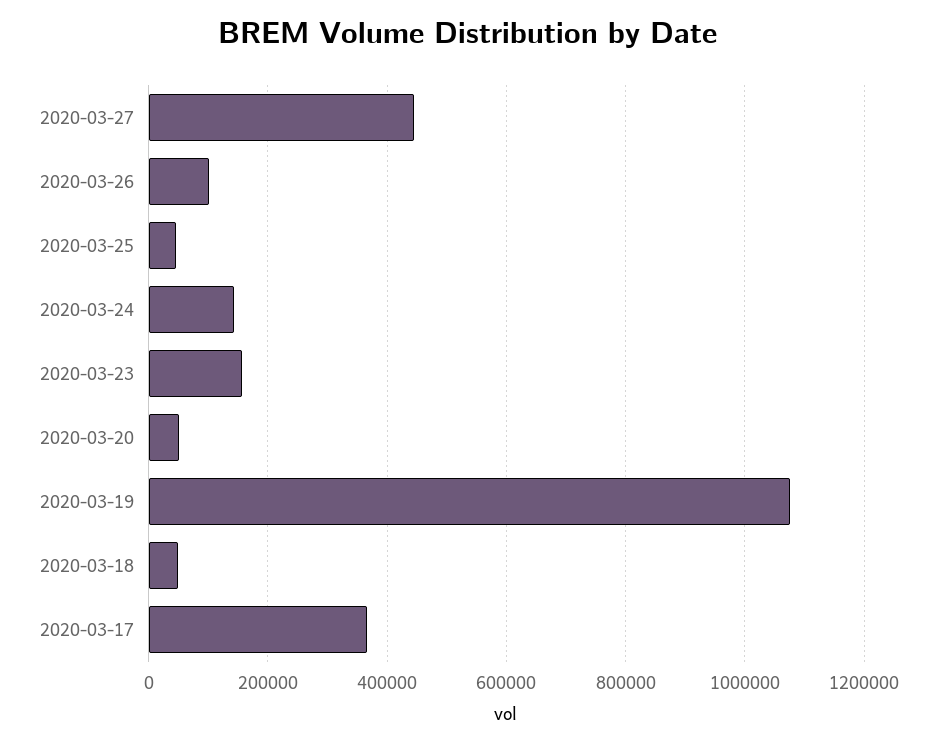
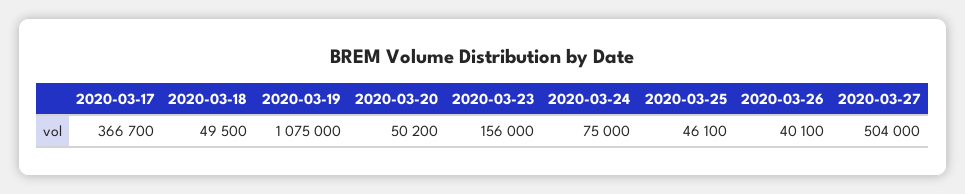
2020-03-27: 440000 -> 504000
2020-03-26: 100000 -> 40100
2020-03-24: 140000 -> 75000

